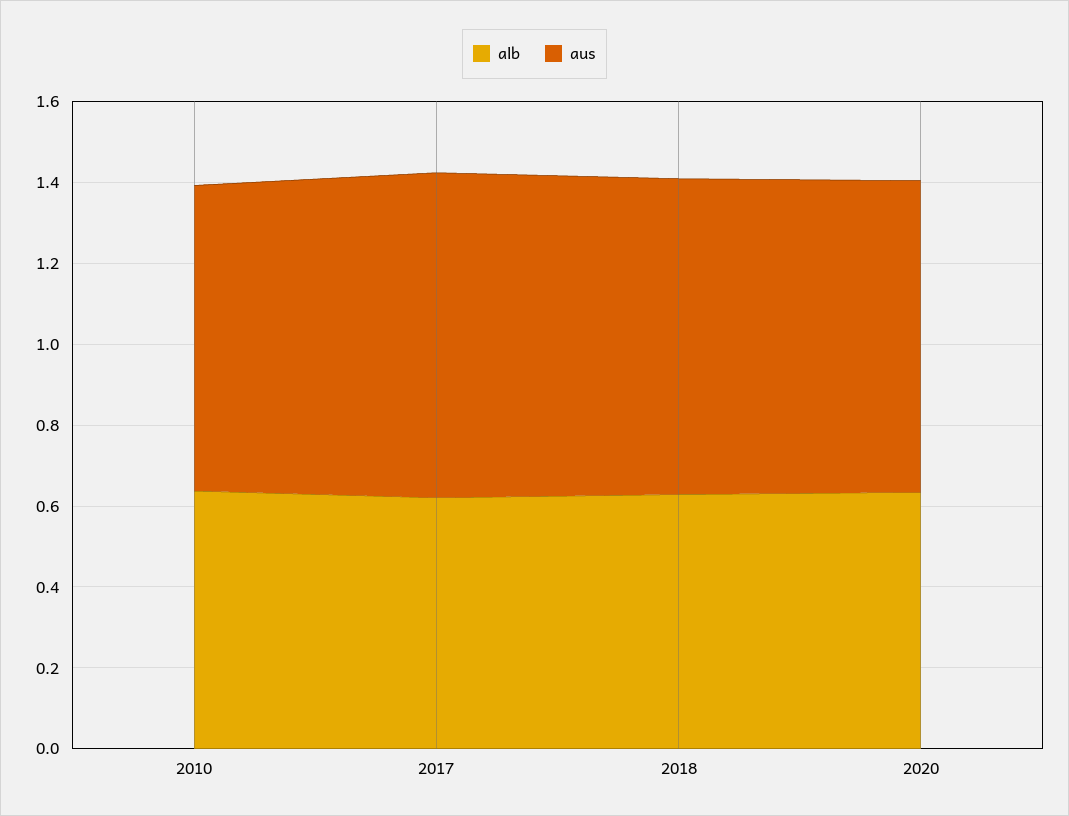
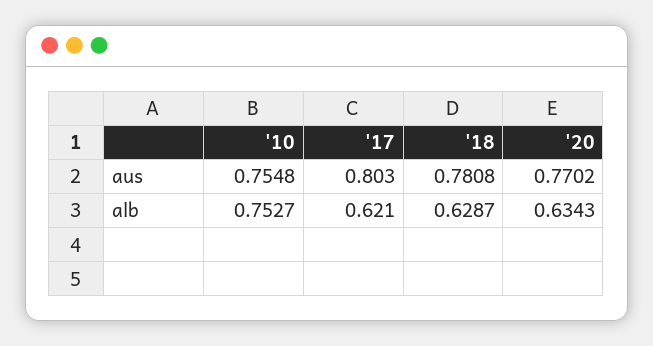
alb, 2010: 0.65 -> 0.7527

